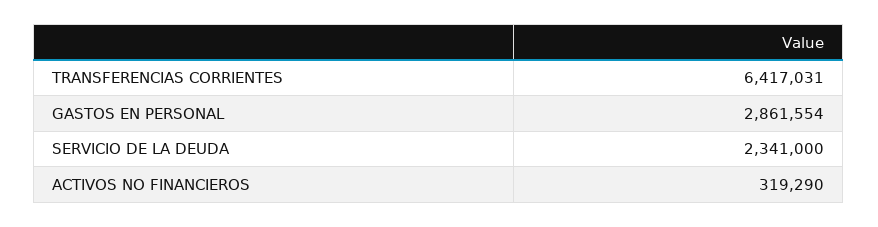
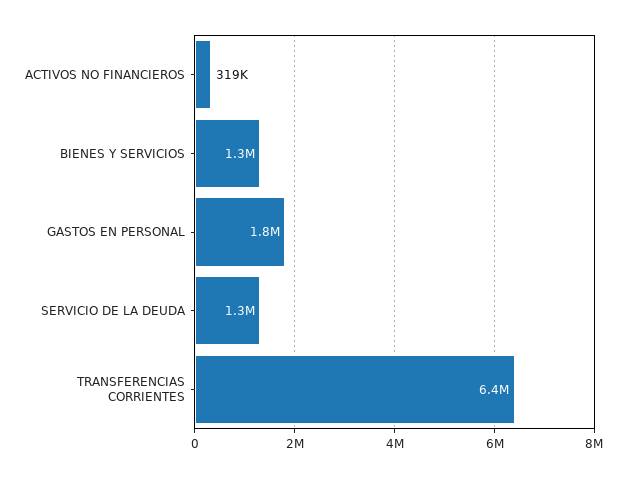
GASTOS EN PERSONAL: 2861554 -> 1800000
SERVICIO DE LA DEUDA: 2341000 -> 1300000
BIENES Y SERVICIOS: none -> 1300000

